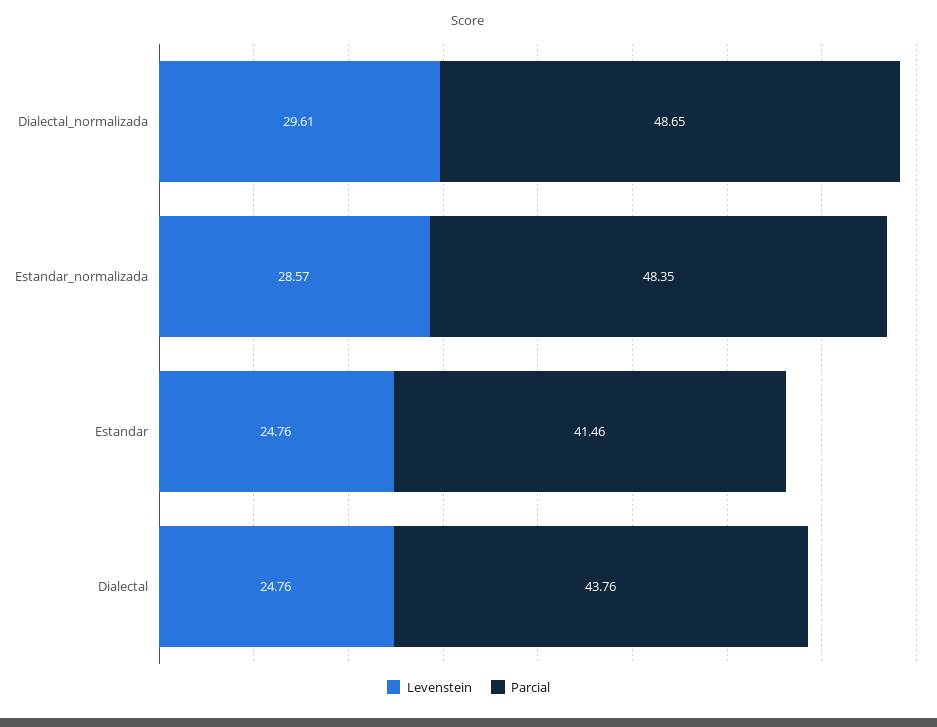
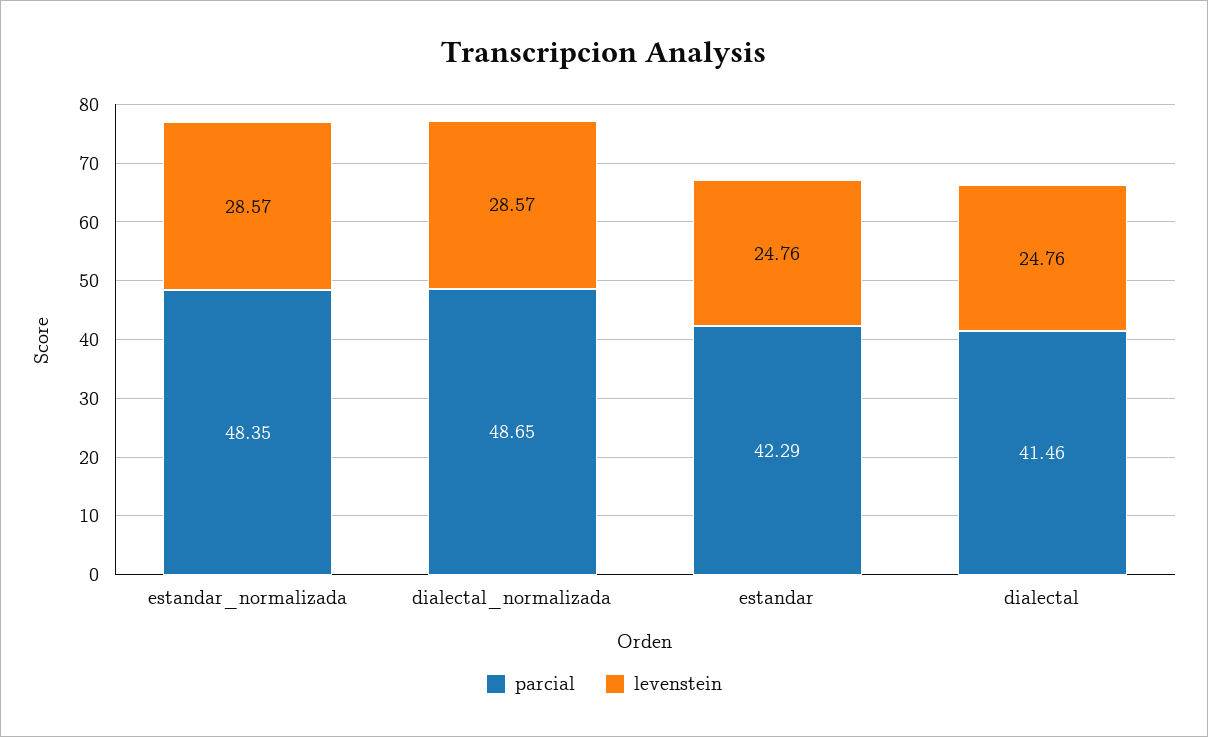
Levenstein, Dialectal_normalizada: 29.61 -> 28.57
Parcial, Estandar: 41.46 -> 42.29
Parcial, Dialectal: 43.76 -> 41.46

